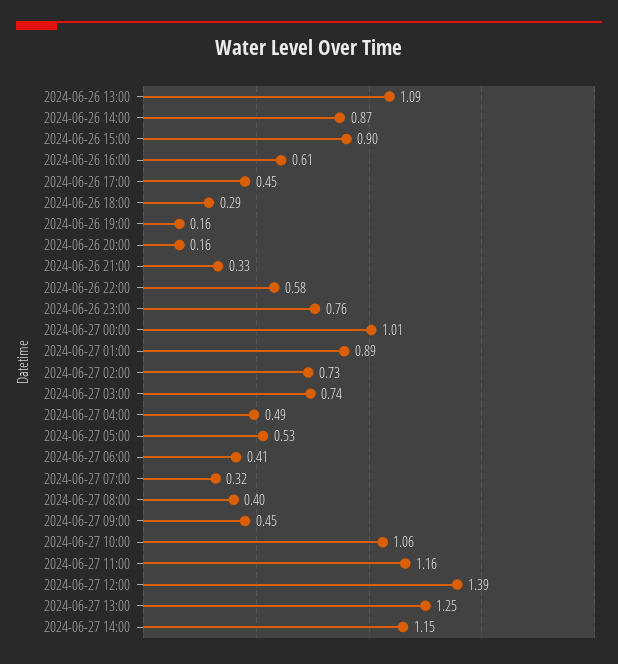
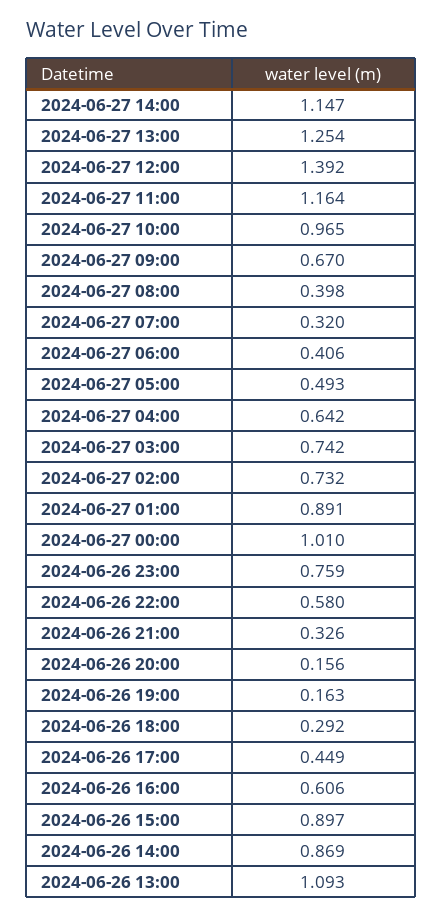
2024-06-27 04:00: 0.49 -> 0.642
2024-06-27 05:00: 0.53 -> 0.493
2024-06-27 09:00: 0.45 -> 0.67
2024-06-27 10:00: 1.06 -> 0.965

